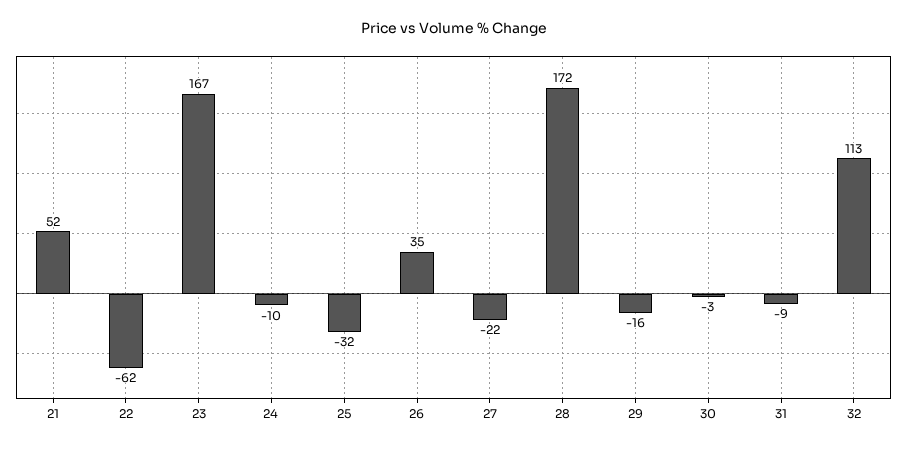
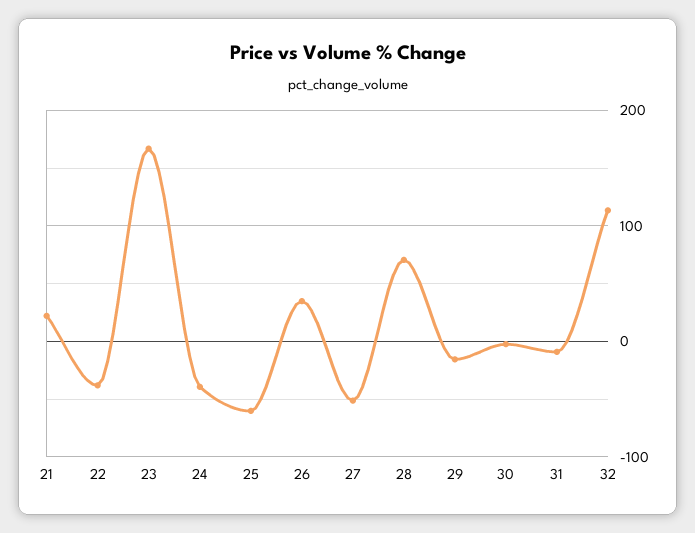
21: 52 -> 20
22: -62 -> -40
24: -10 -> -40
25: -32 -> -60
27: -22 -> -50
28: 172 -> 70

